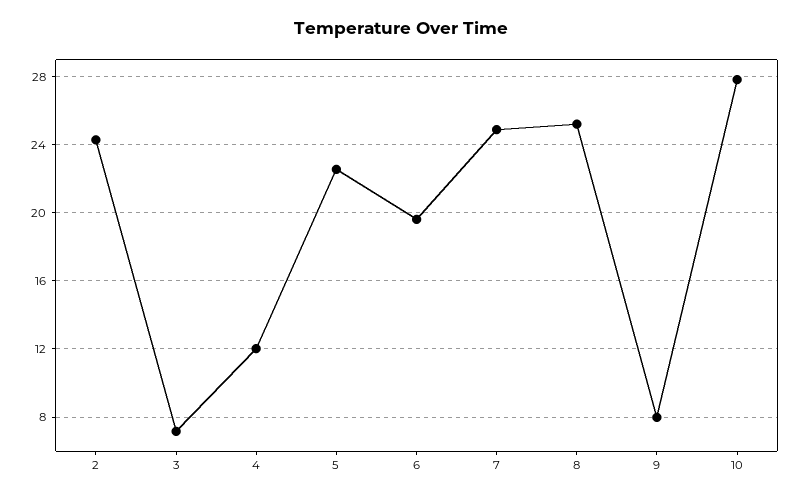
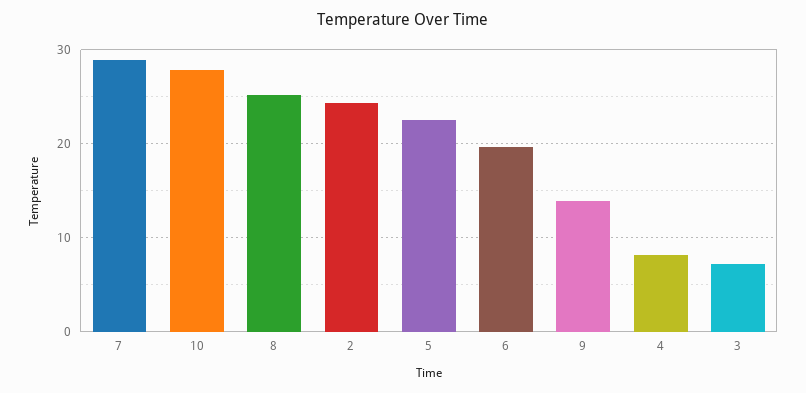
4: 12 -> 8
7: 25 -> 29
9: 8 -> 14

